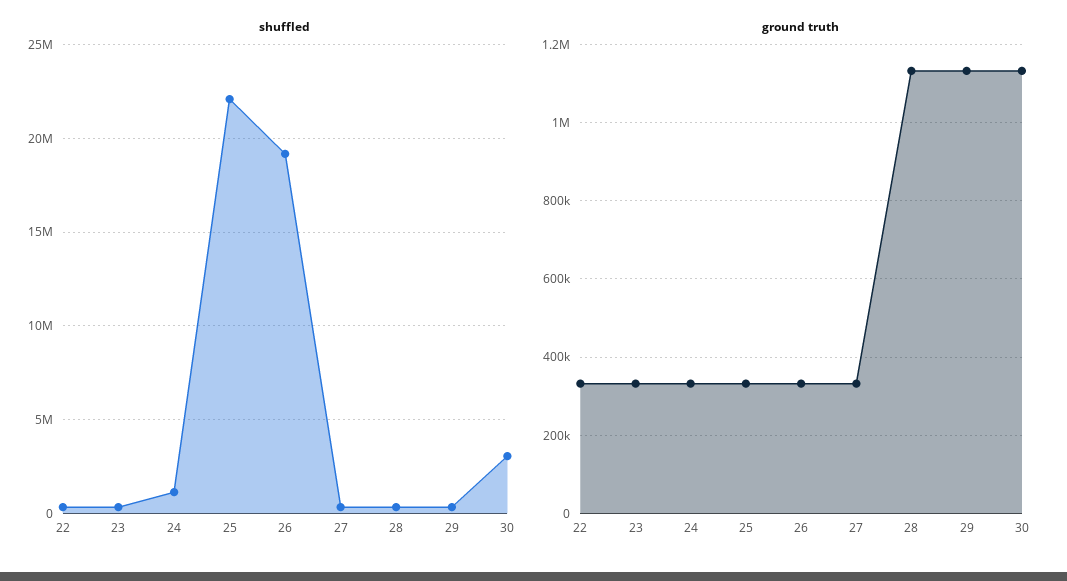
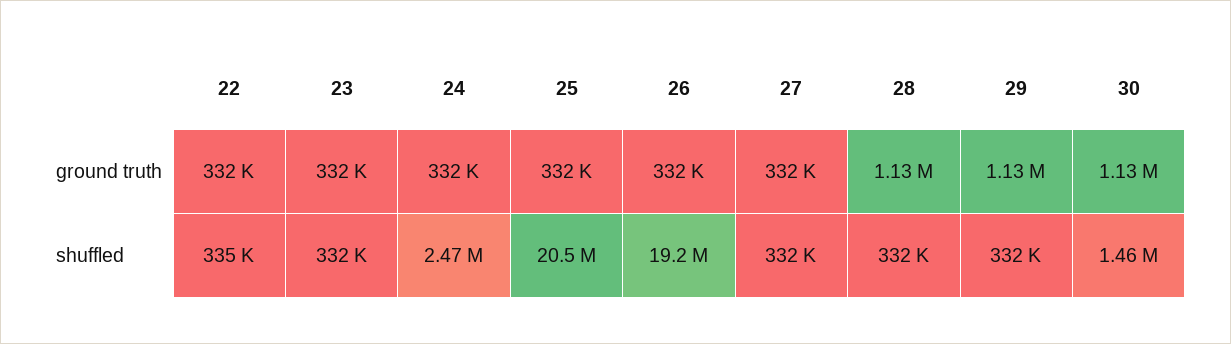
shuffled, 24: 1000000 -> 2470000
shuffled, 25: 22000000 -> 20500000
shuffled, 30: 3000000 -> 1460000

